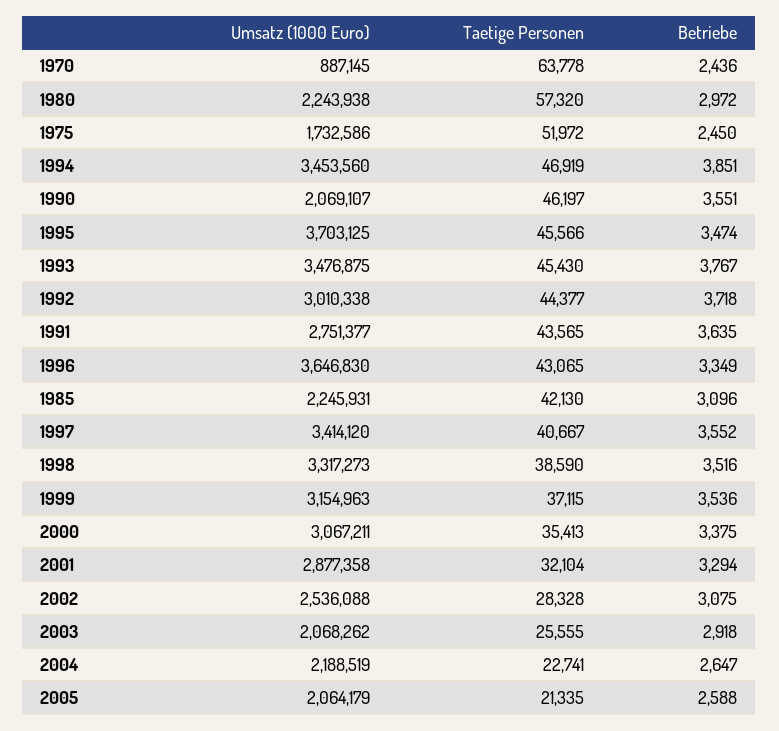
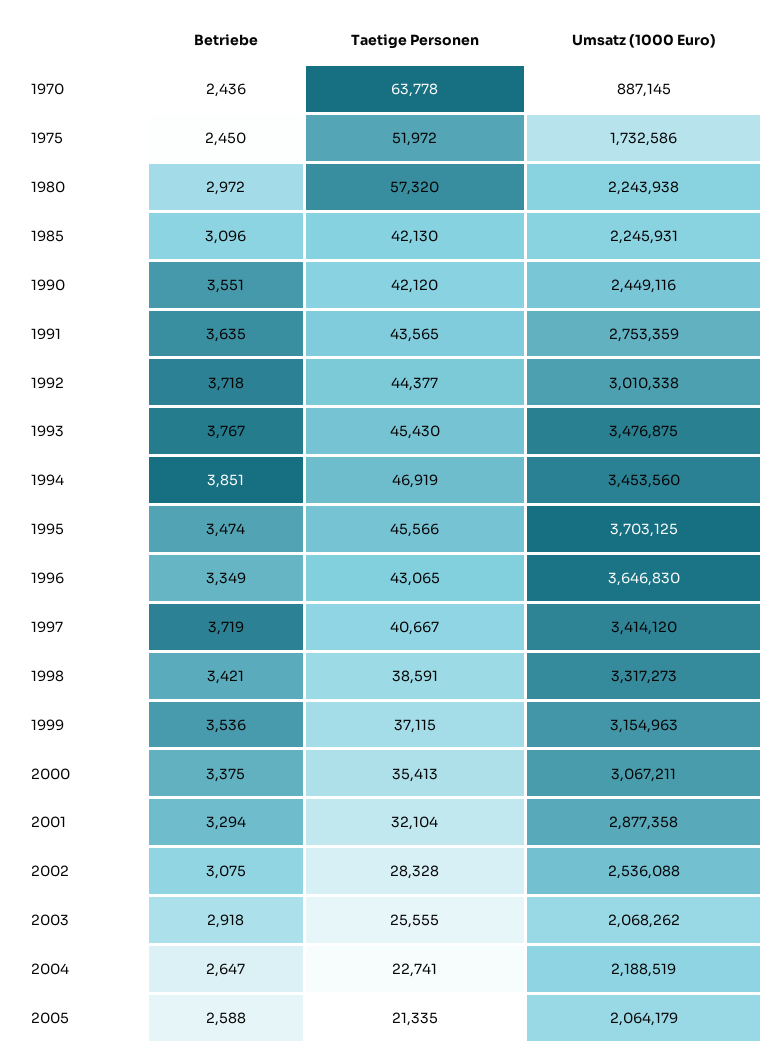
Umsatz (1000 Euro), 1990: 2069107 -> 2449116
Taetige Personen, 1990: 46197 -> 42120
Umsatz (1000 Euro), 1991: 2751377 -> 2753359
Betriebe, 1997: 3552 -> 3719
Taetige Personen, 1998: 38590 -> 38591
Betriebe, 1998: 3516 -> 3421

